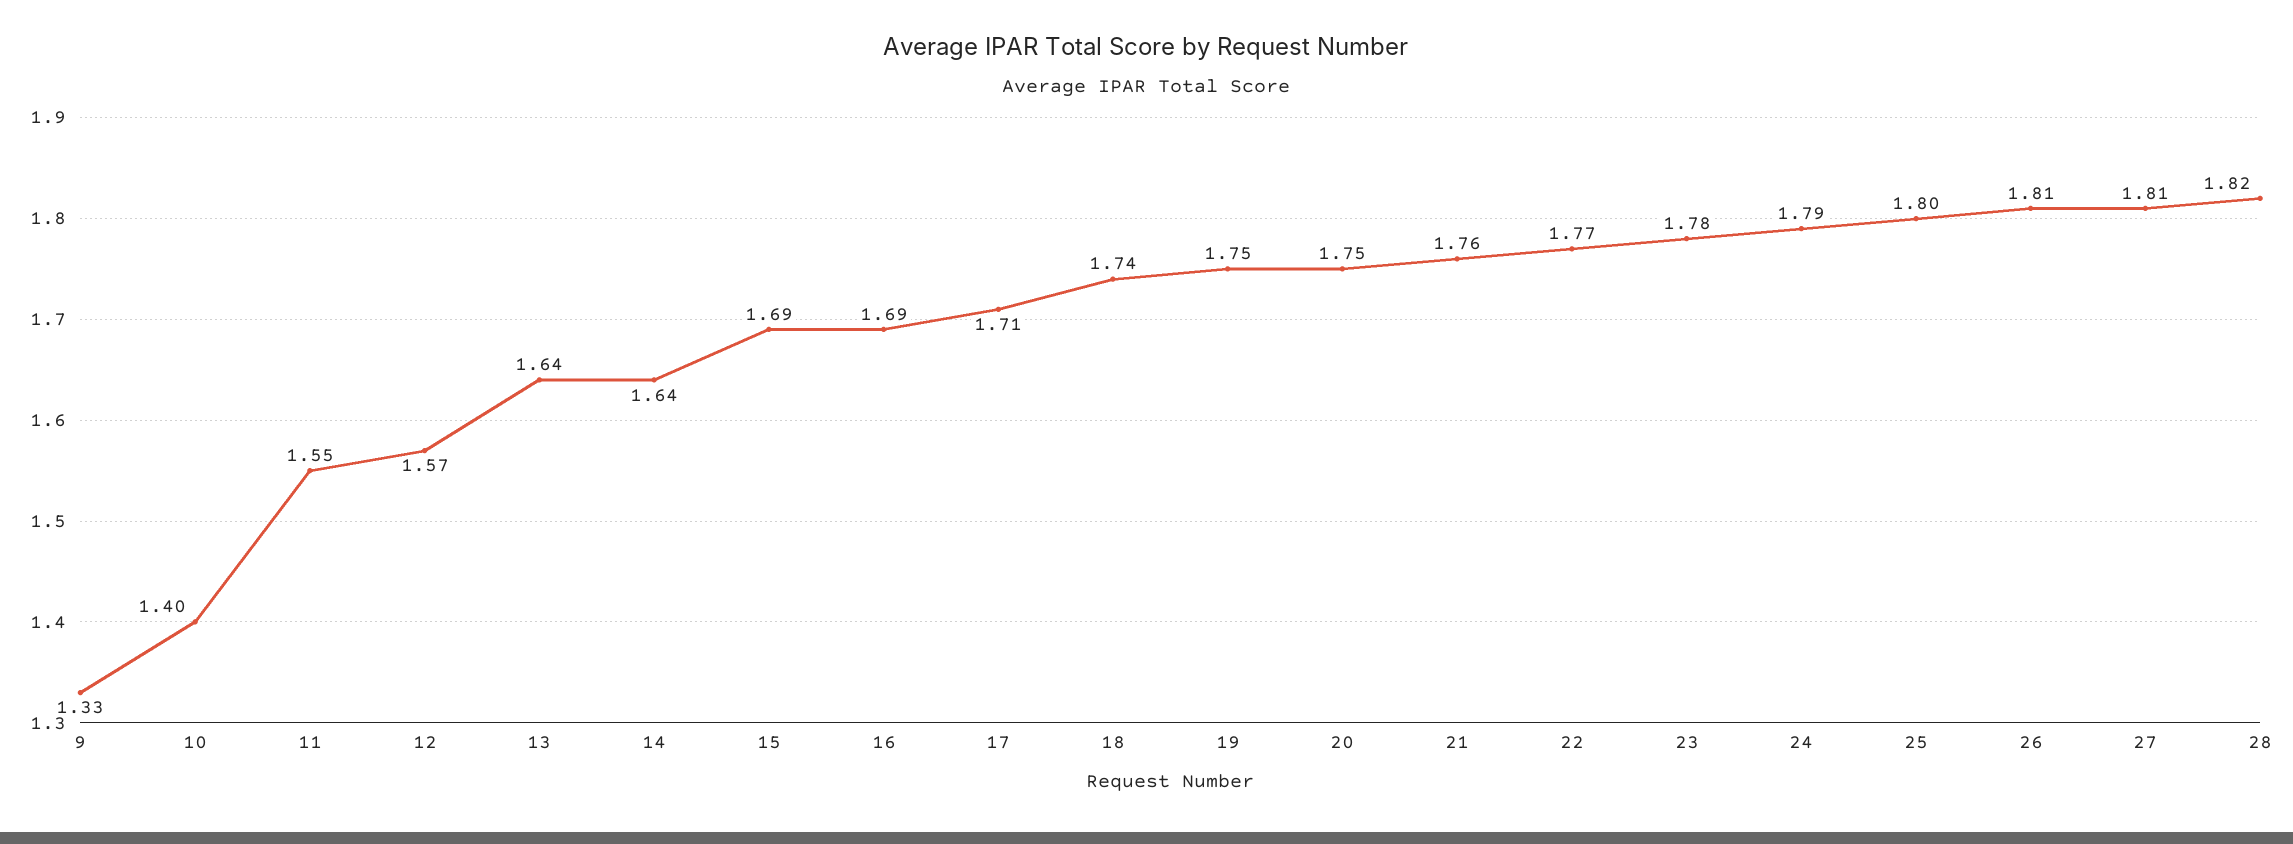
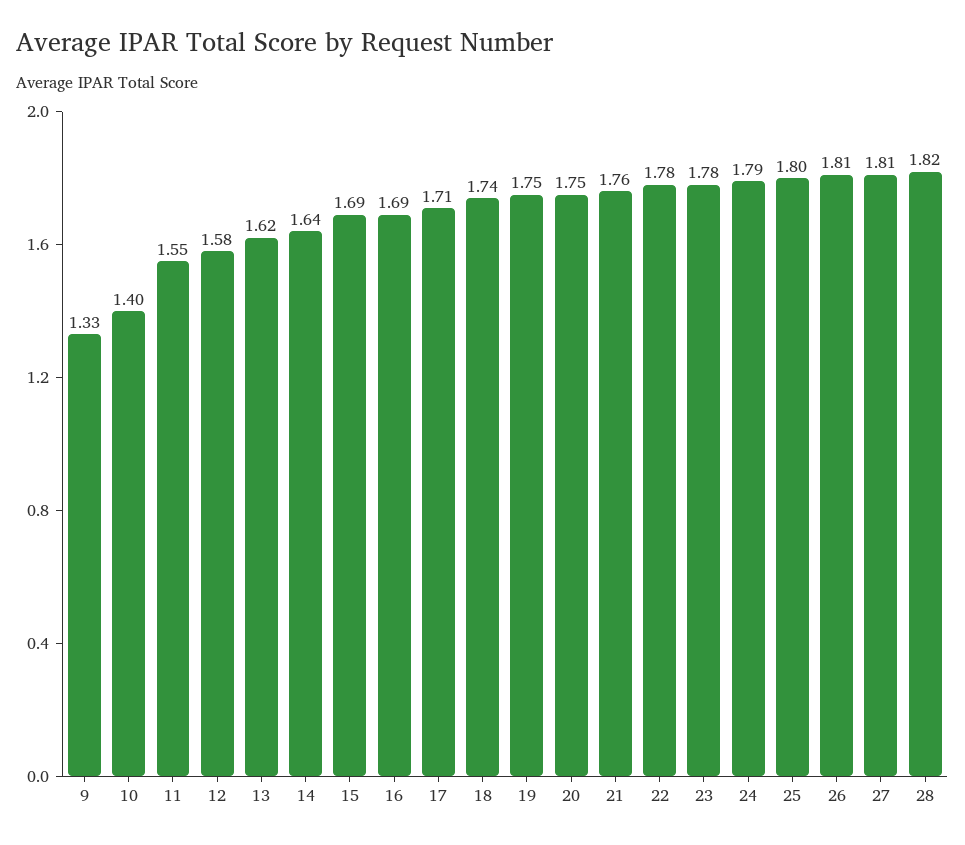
12: 1.57 -> 1.58
13: 1.64 -> 1.62
22: 1.77 -> 1.78

